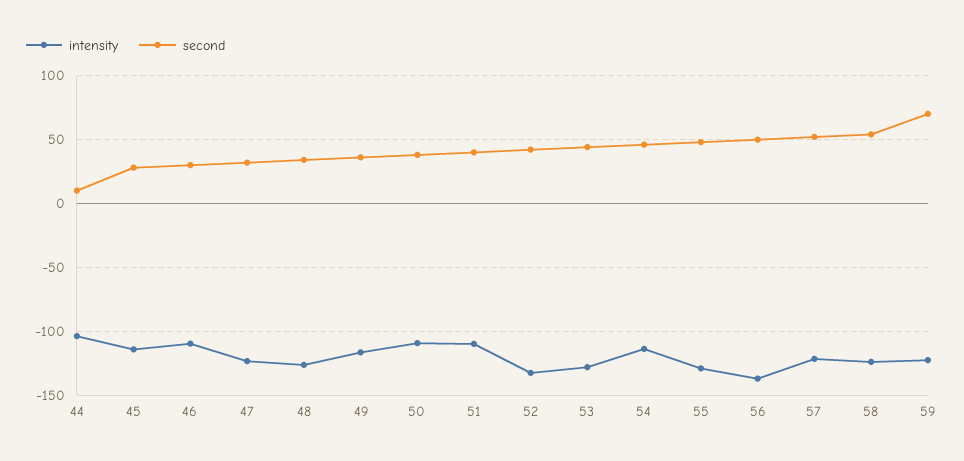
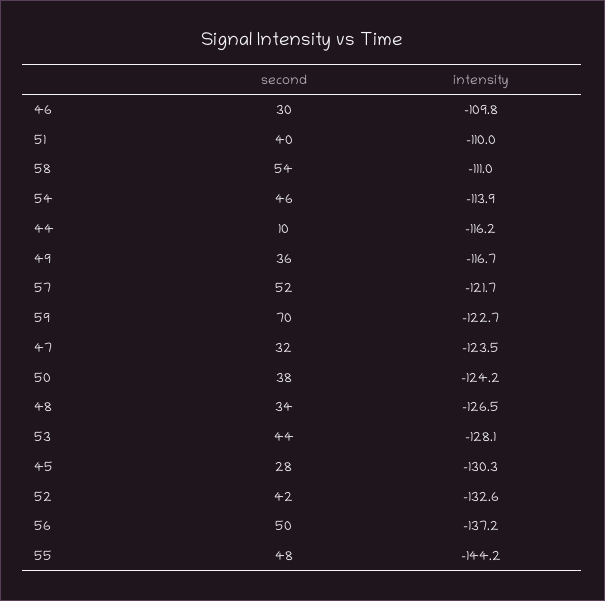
intensity, 44: -105 -> -116.2
intensity, 45: -115 -> -130.3
intensity, 50: -110 -> -124.2
intensity, 55: -130 -> -144.2
intensity, 58: -125 -> -111

